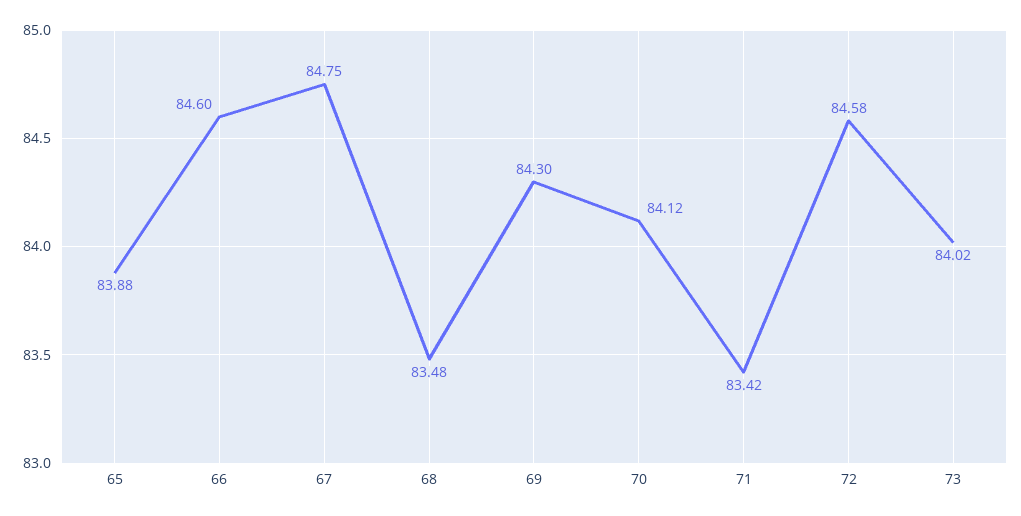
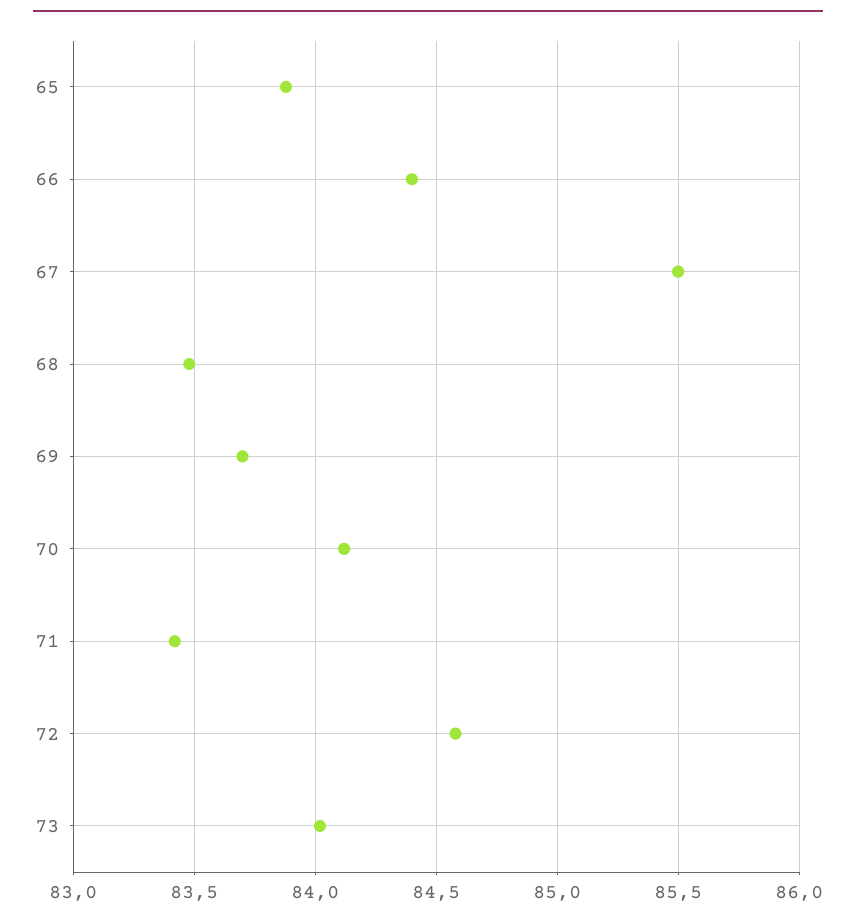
66: 84.6 -> 84.4
67: 84.75 -> 85.5
69: 84.3 -> 83.7

